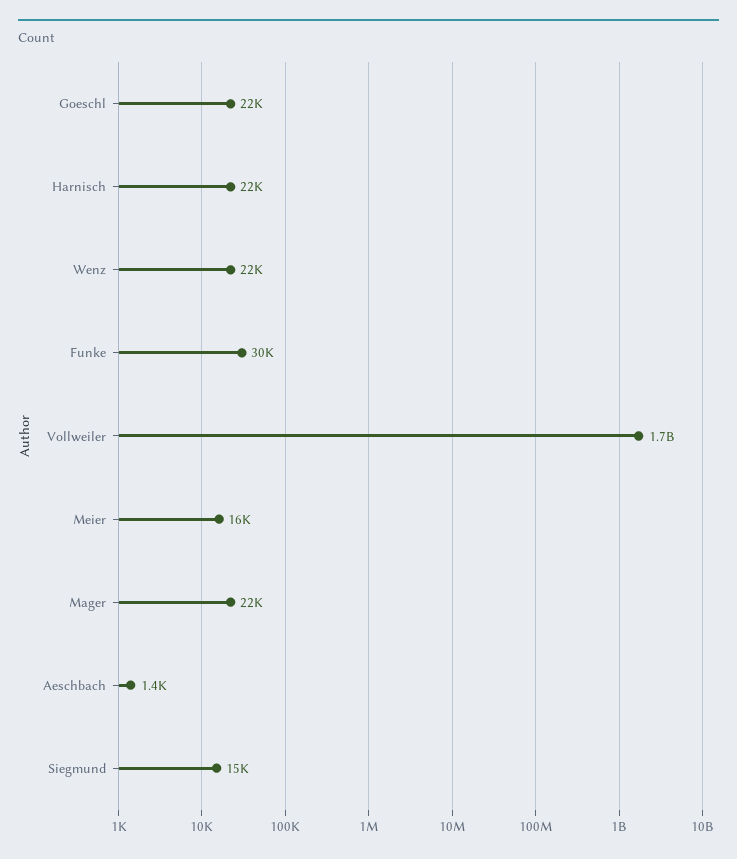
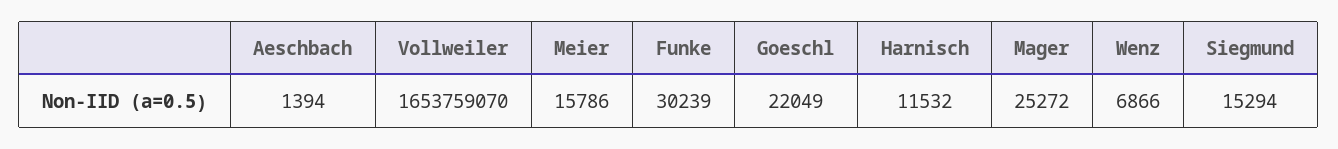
Harnisch: 22000 -> 11532
Wenz: 22000 -> 6866
Mager: 22000 -> 25272

